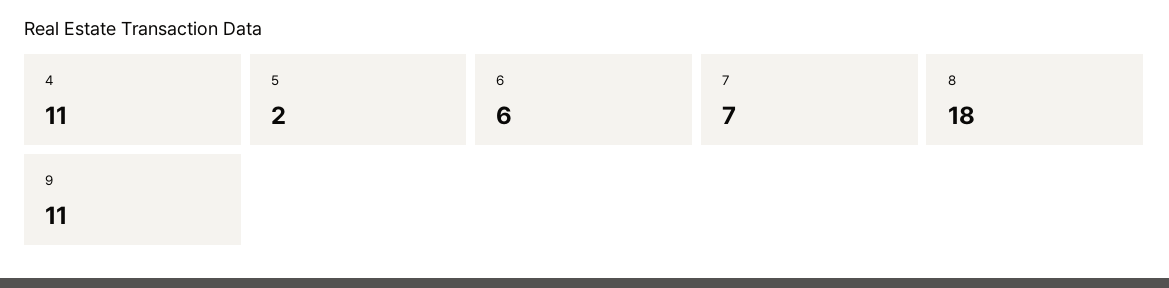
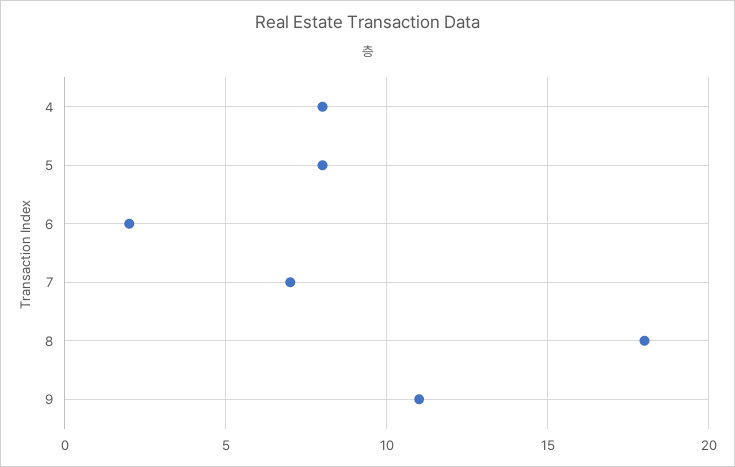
4: 11 -> 8
5: 2 -> 8
6: 6 -> 2

